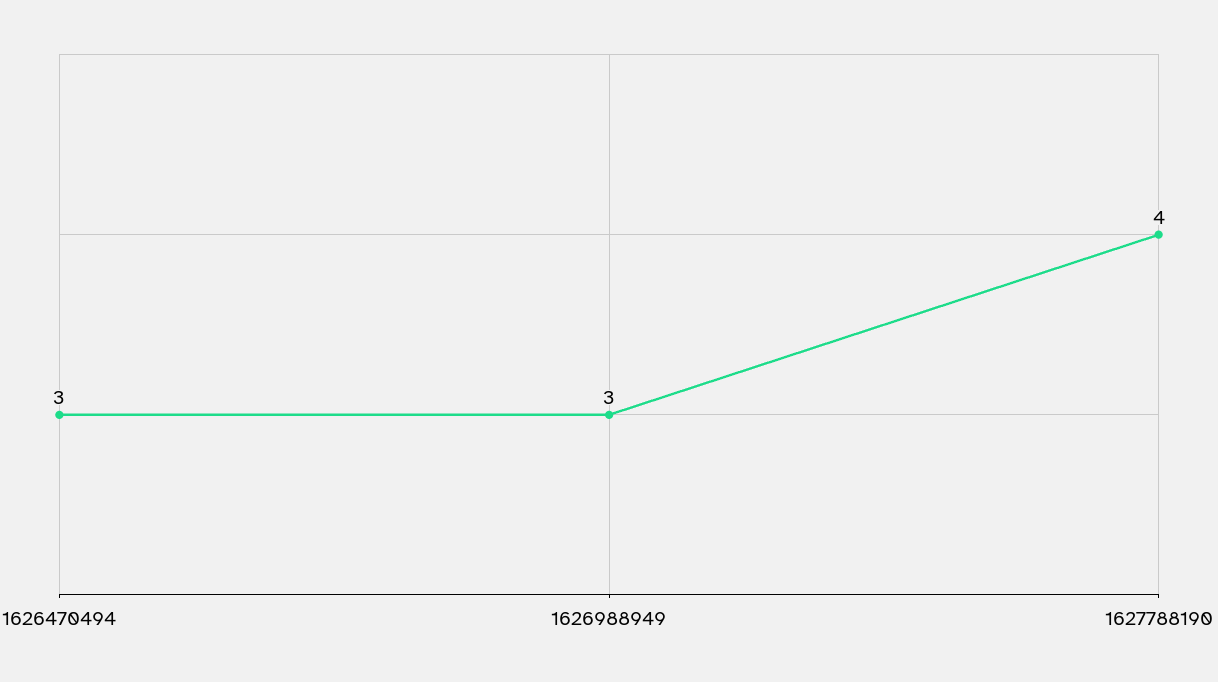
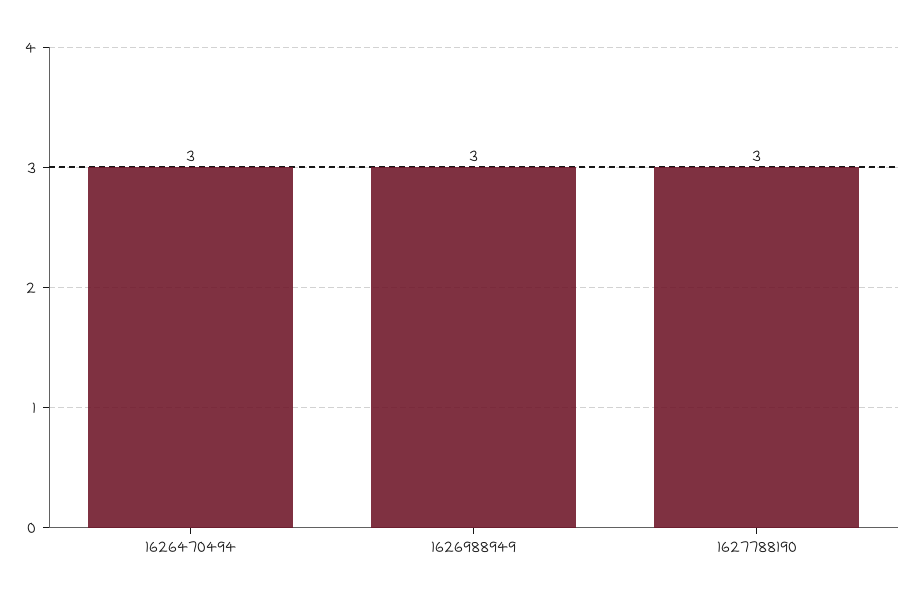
1627788190: 4 -> 3

